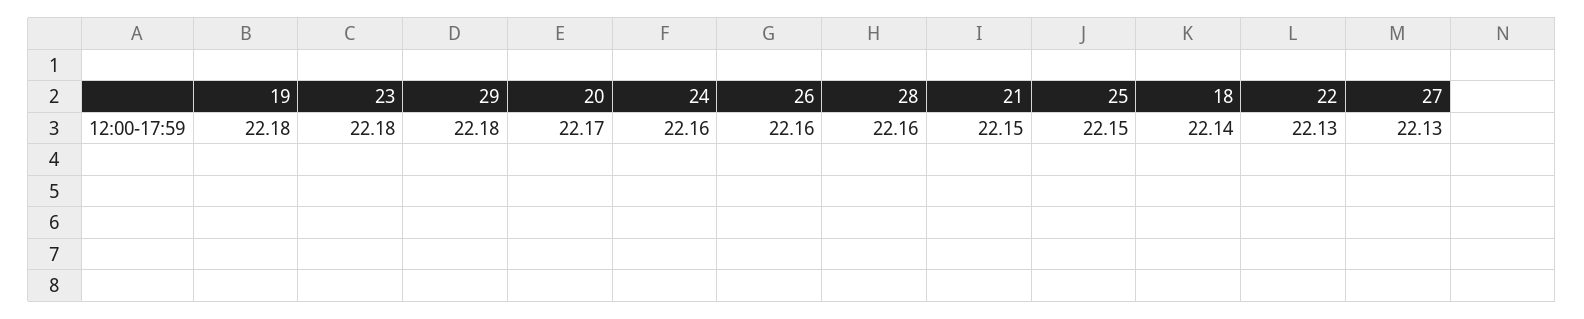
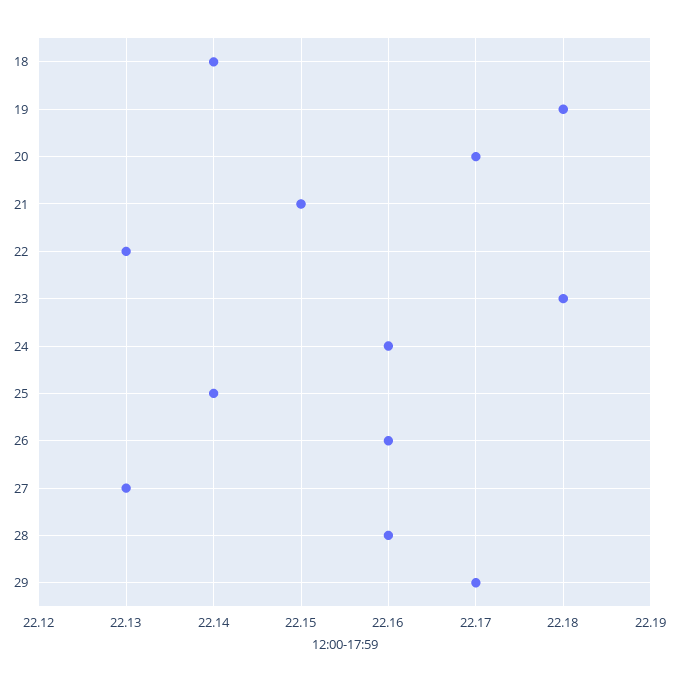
29: 22.18 -> 22.17
25: 22.15 -> 22.14

